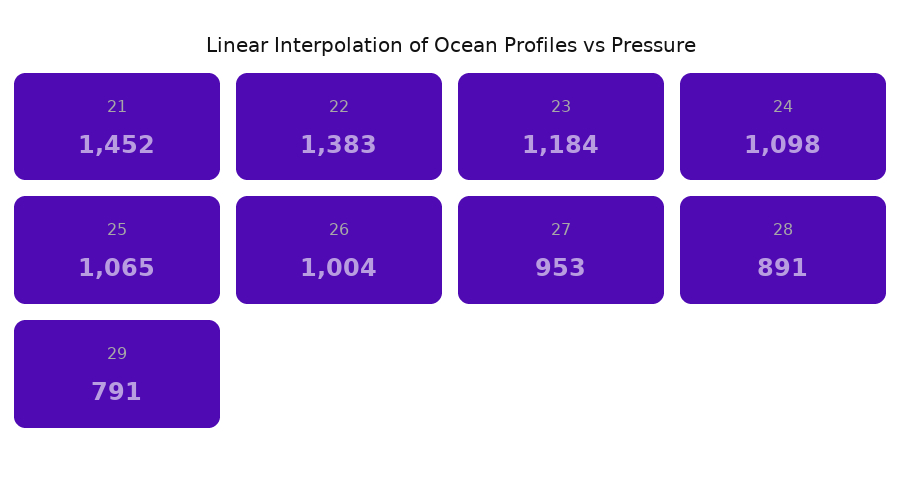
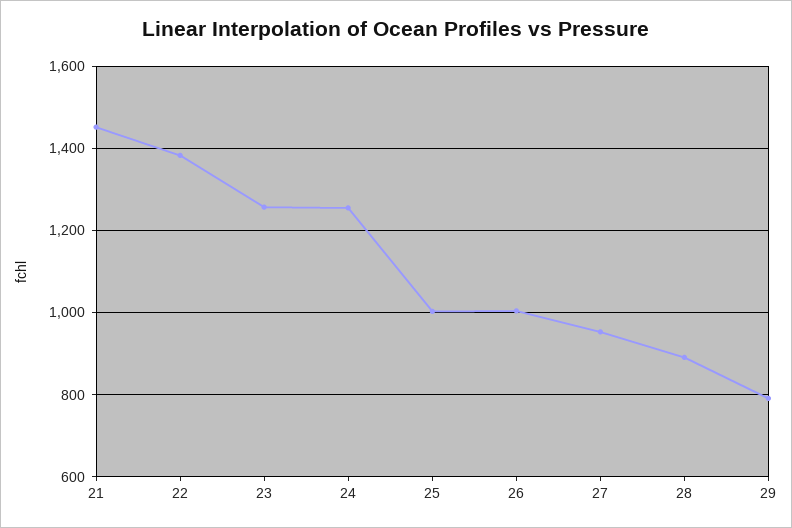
23: 1184 -> 1260
24: 1098 -> 1260
25: 1065 -> 1000

